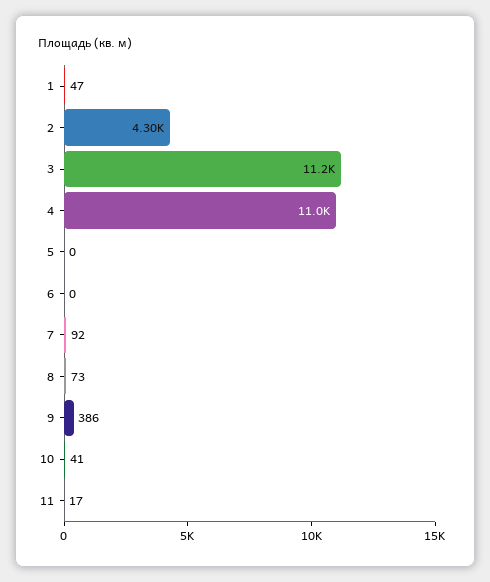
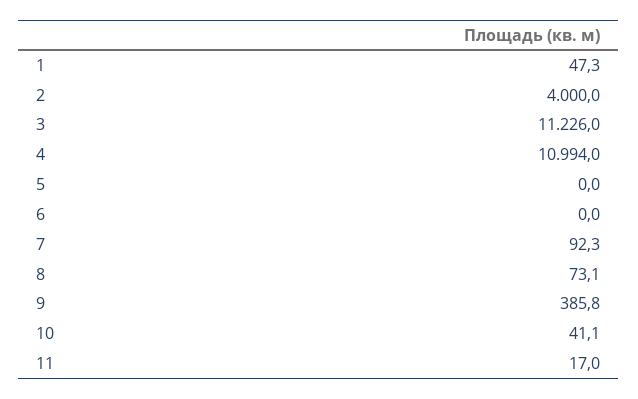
2: 4300 -> 4000

